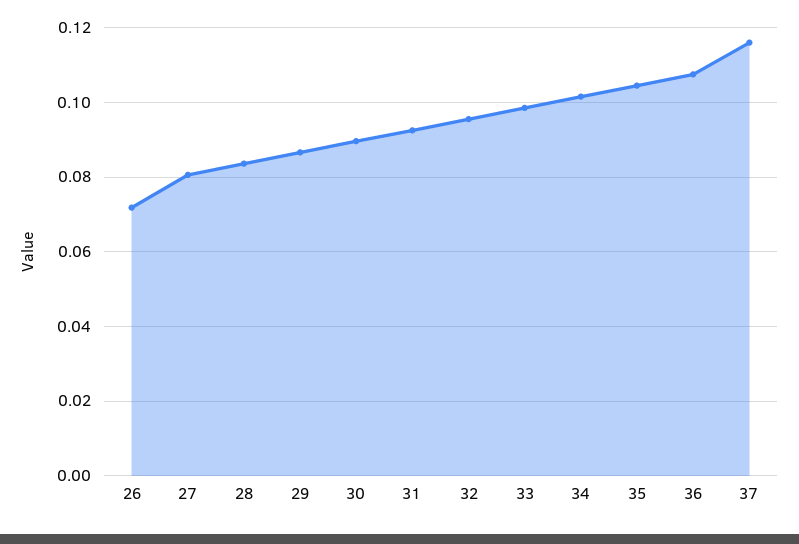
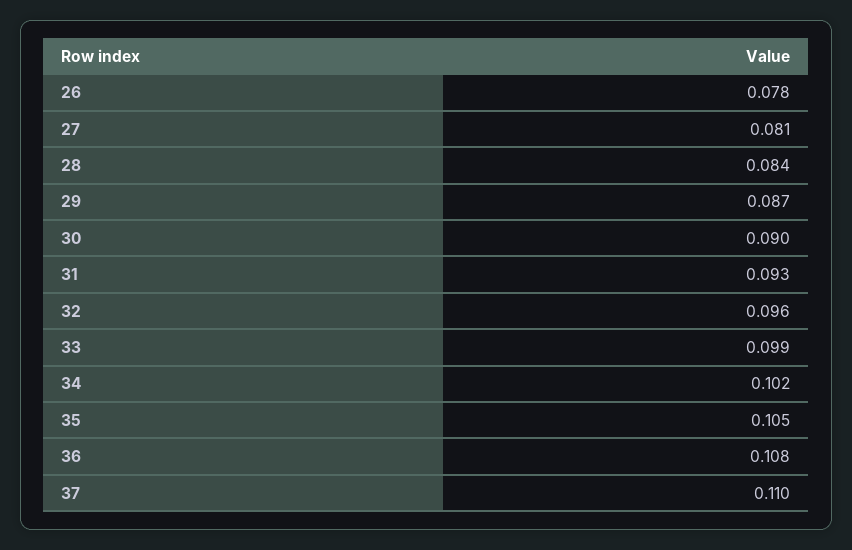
26: 0.072 -> 0.078
37: 0.116 -> 0.11

